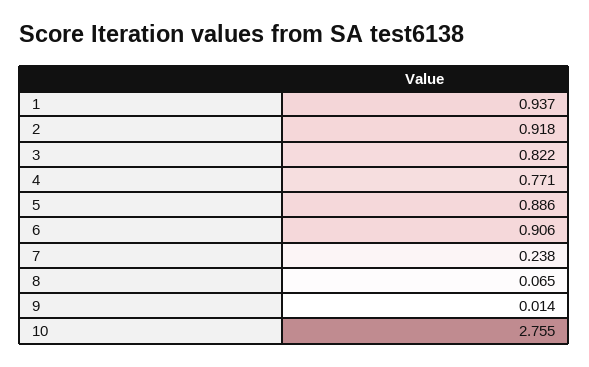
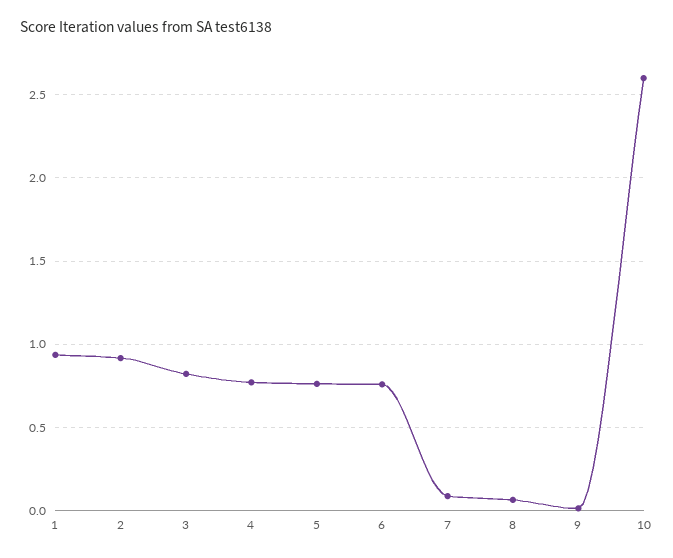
5: 0.886 -> 0.75
6: 0.906 -> 0.75
7: 0.238 -> 0.1
10: 2.755 -> 2.6

